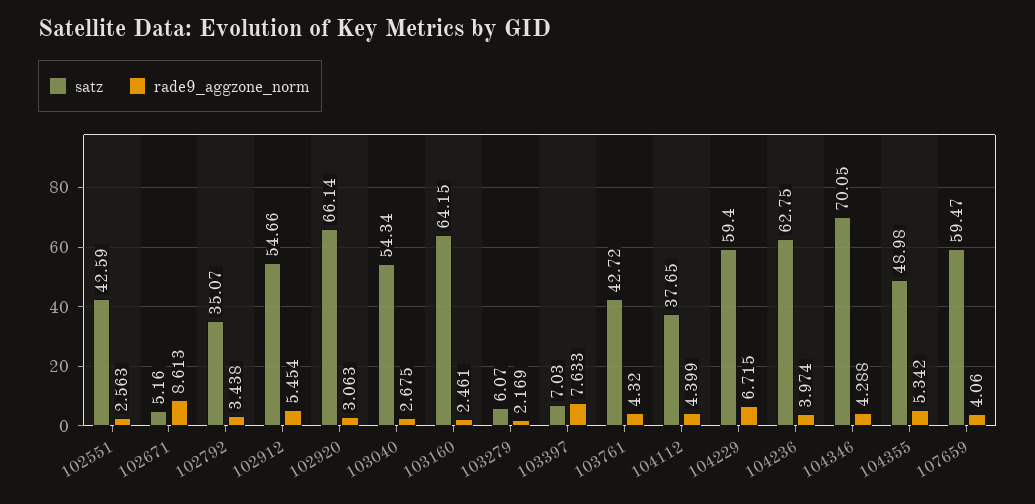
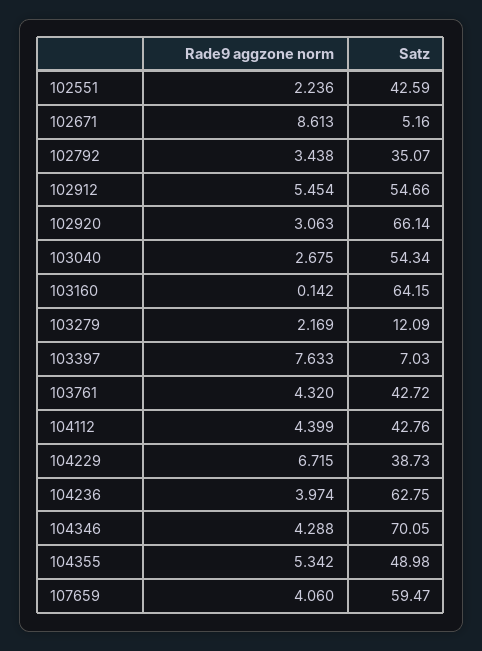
rade9_aggzone_norm, 102551: 2.563 -> 2.236
rade9_aggzone_norm, 103160: 2.461 -> 0.142
satz, 103279: 6.07 -> 12.09
satz, 104112: 37.65 -> 42.76
satz, 104229: 59.4 -> 38.73

